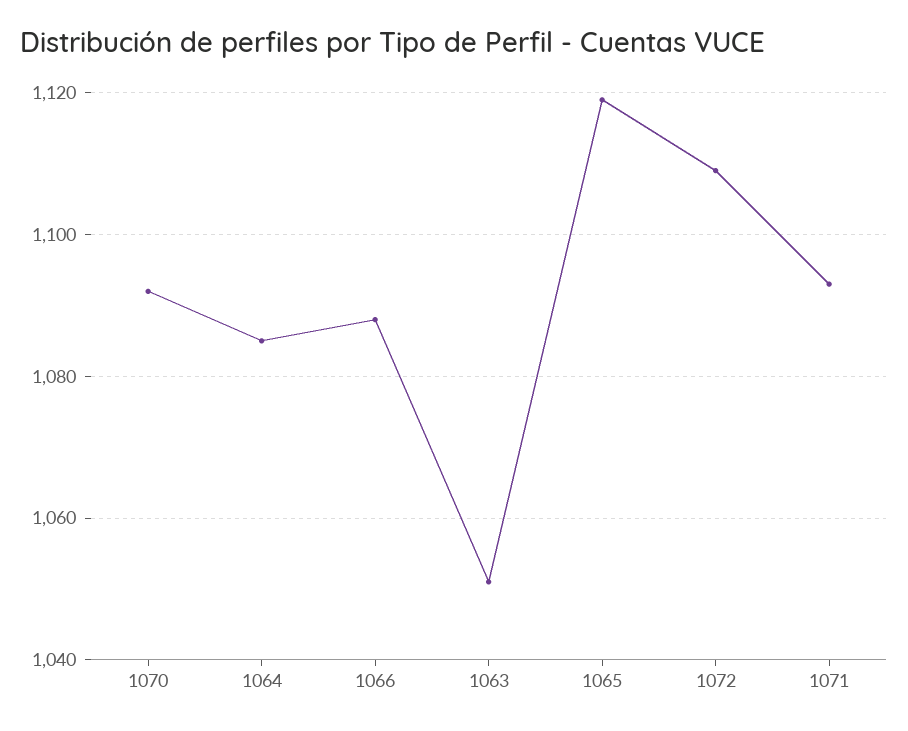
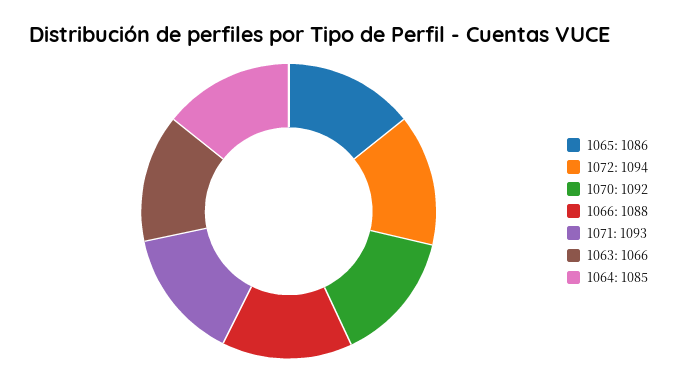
1063: 1050 -> 1066
1065: 1120 -> 1086
1072: 1110 -> 1094

